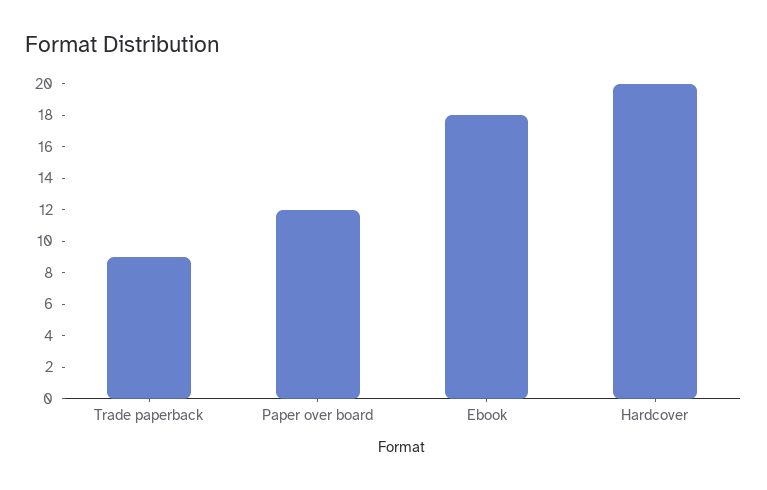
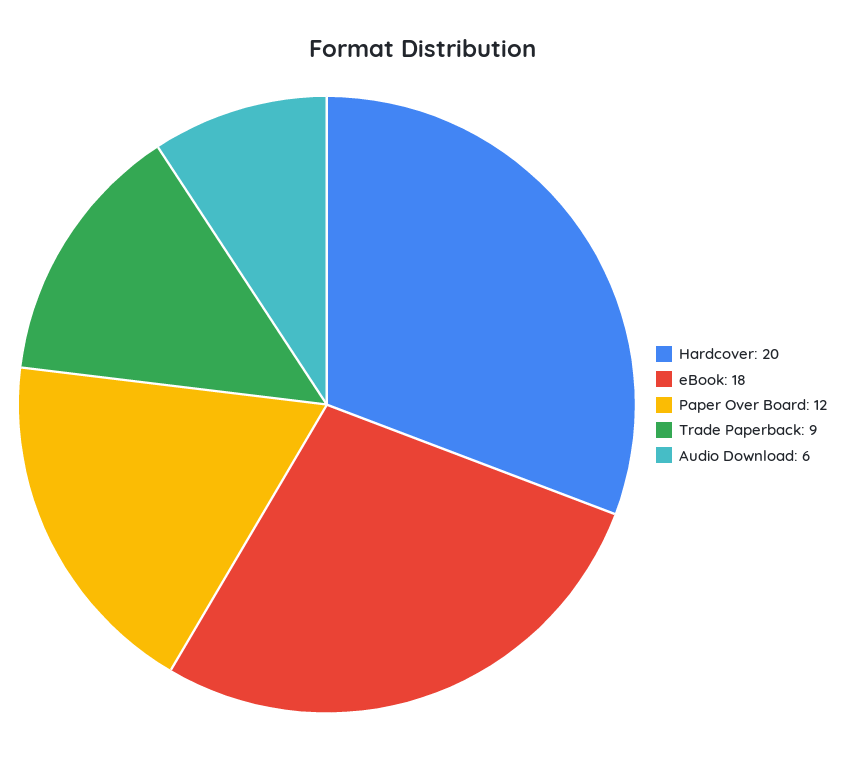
Audio Download: none -> 6

